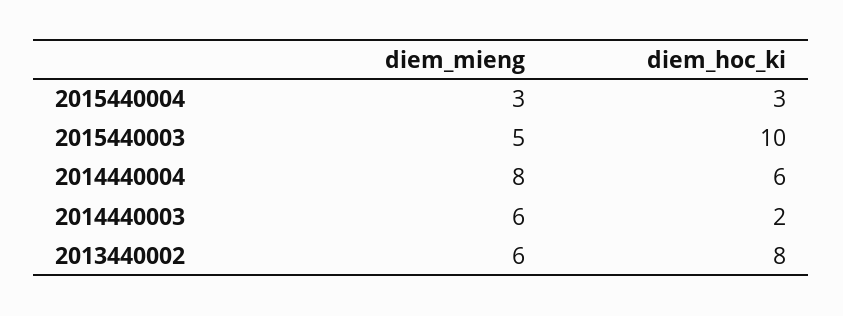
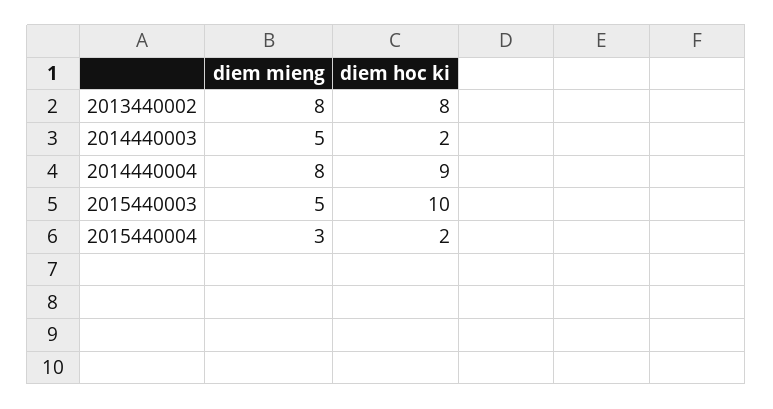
diem_hoc_ki, 2015440004: 3 -> 2
diem_hoc_ki, 2014440004: 6 -> 9
diem_mieng, 2014440003: 6 -> 5
diem_mieng, 2013440002: 6 -> 8

